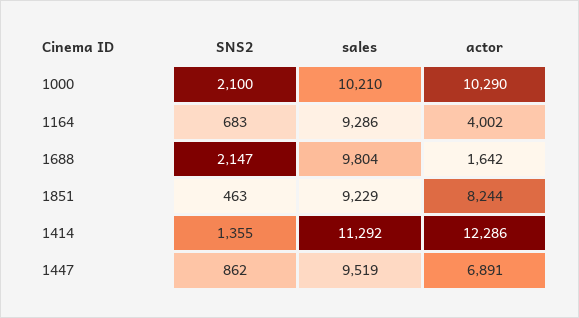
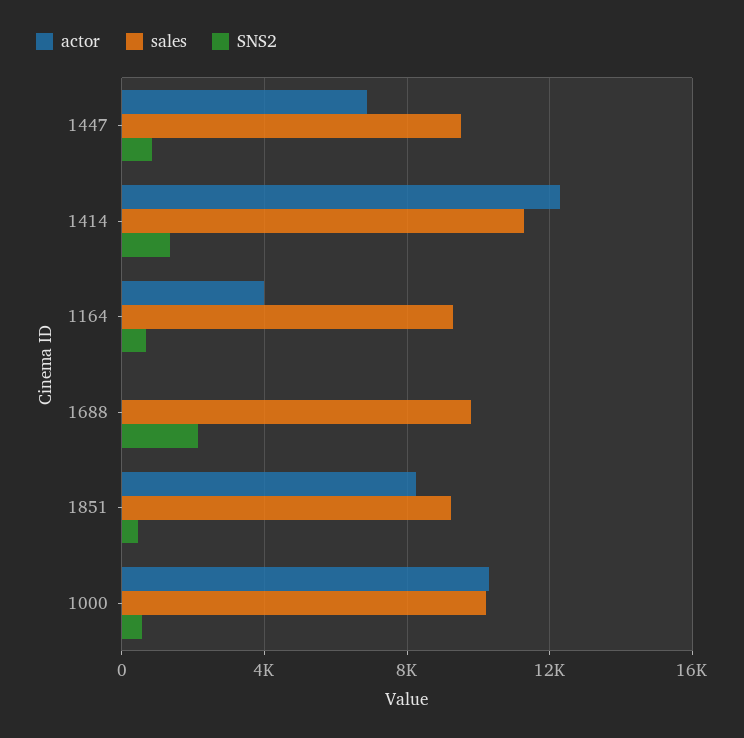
SNS2, 1000: 2100 -> 500
actor, 1688: 1642 -> 0

